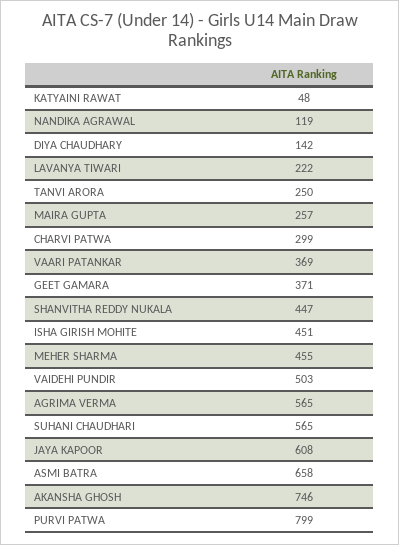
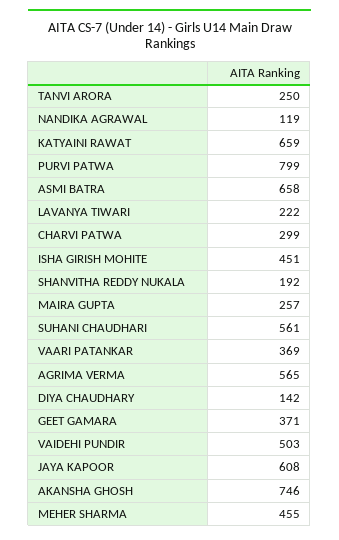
KATYAINI RAWAT: 48 -> 659
SHANVITHA REDDY NUKALA: 447 -> 192
SUHANI CHAUDHARI: 565 -> 561

